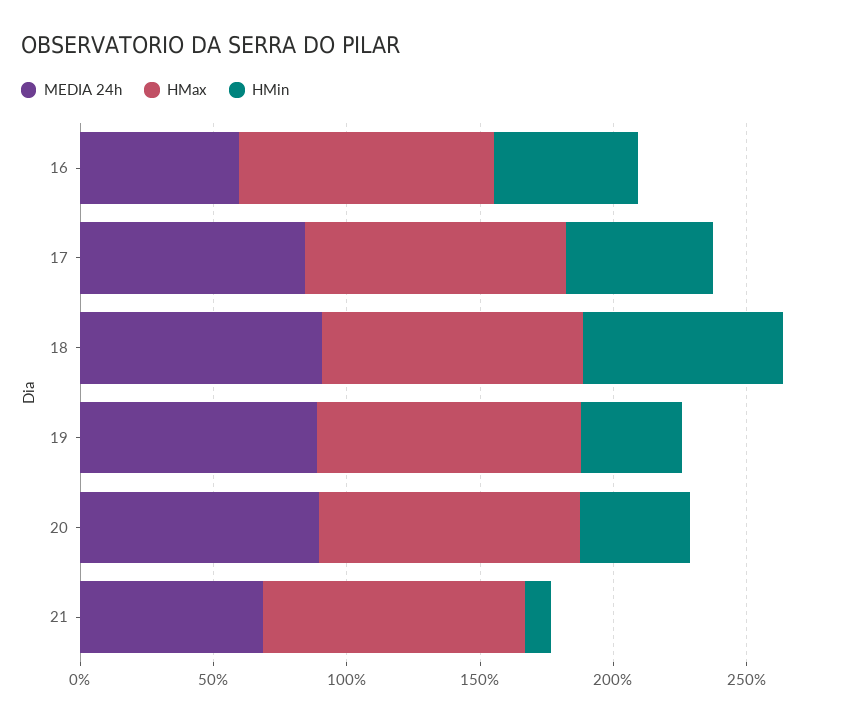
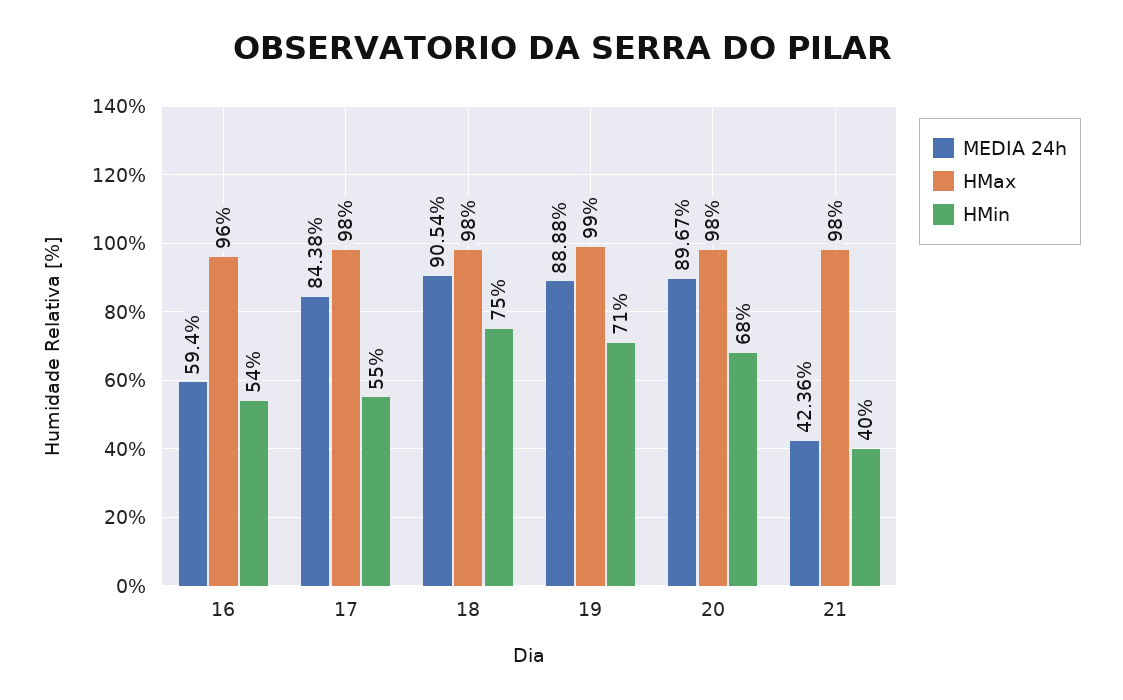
HMin, 19: 40 -> 71
HMin, 20: 40 -> 68
MEDIA 24h, 21: 70 -> 42.36
HMin, 21: 10 -> 40

